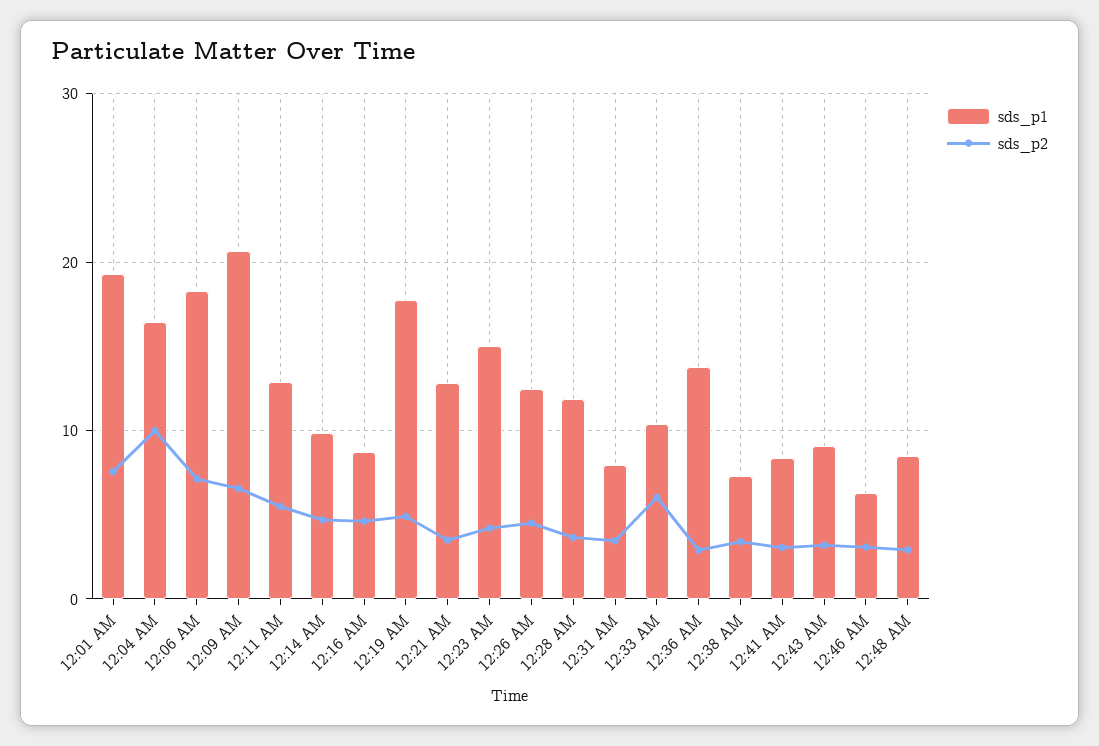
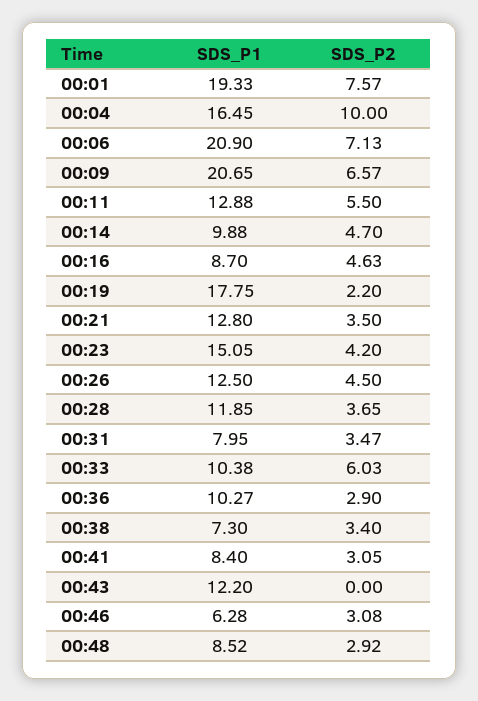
sds_p1, 12:06 AM: 18 -> 20.9
sds_p2, 12:19 AM: 5 -> 2.2
sds_p1, 12:36 AM: 14 -> 10.27
sds_p1, 12:43 AM: 9 -> 12.2
sds_p2, 12:43 AM: 3 -> 0

